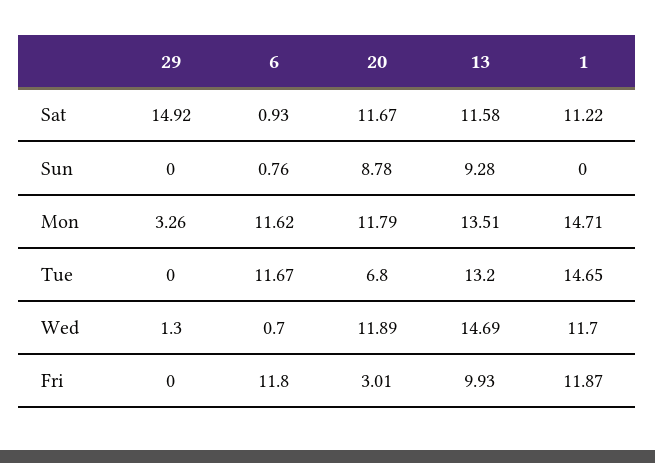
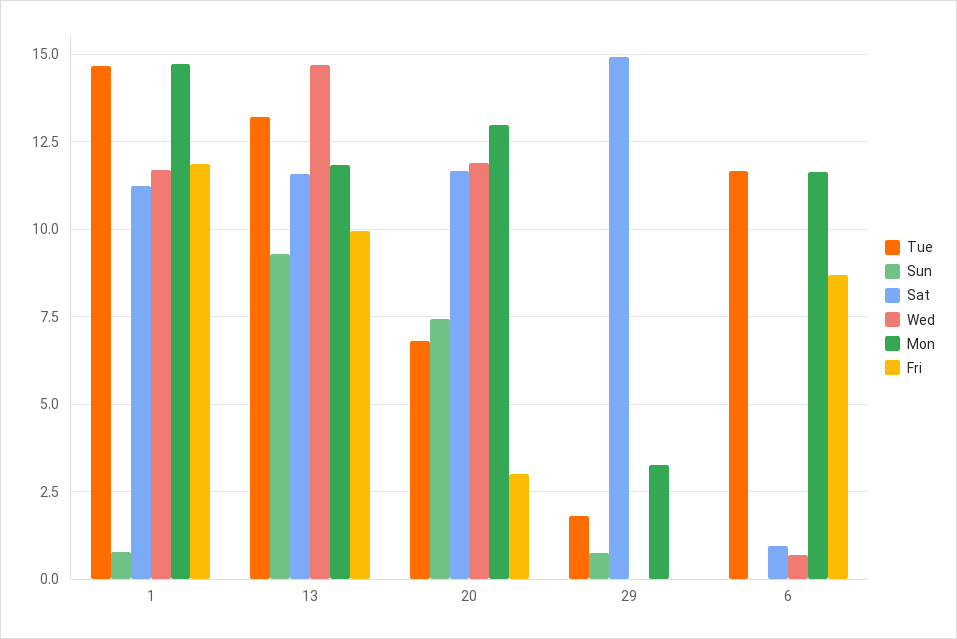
Sun, 29: 0 -> 0.75
Sun, 6: 0.76 -> 0
Sun, 20: 8.78 -> 7.5
Sun, 1: 0 -> 0.75
Mon, 20: 11.79 -> 13
Mon, 13: 13.51 -> 11.75
Tue, 29: 0 -> 1.75
Wed, 29: 1.3 -> 0
Fri, 6: 11.8 -> 8.75

